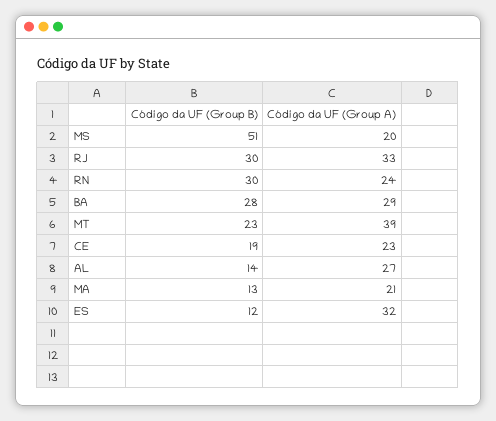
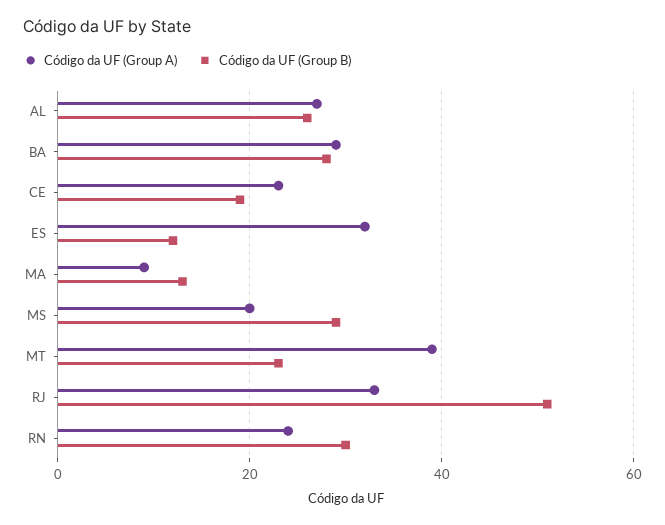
Código da UF (Group B), MS: 51 -> 30
Código da UF (Group B), RJ: 30 -> 50
Código da UF (Group B), AL: 14 -> 25
Código da UF (Group A), MA: 21 -> 10

